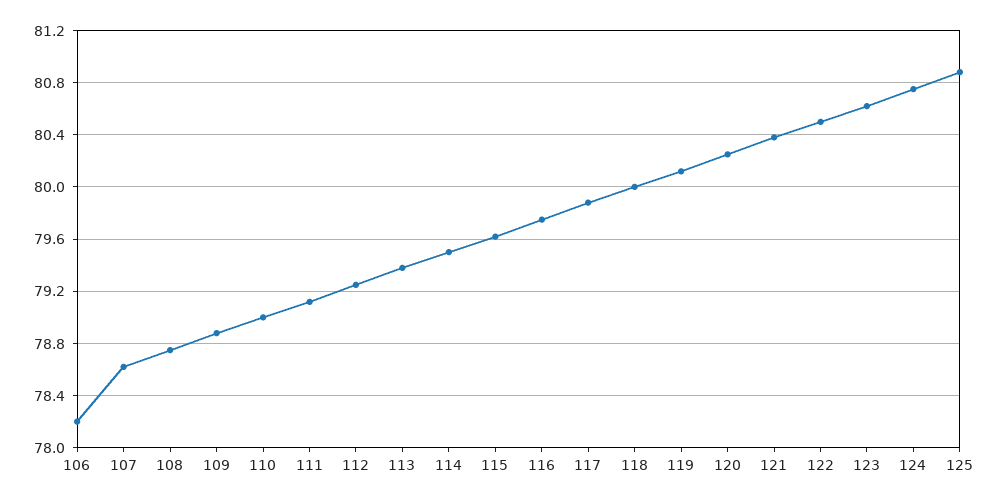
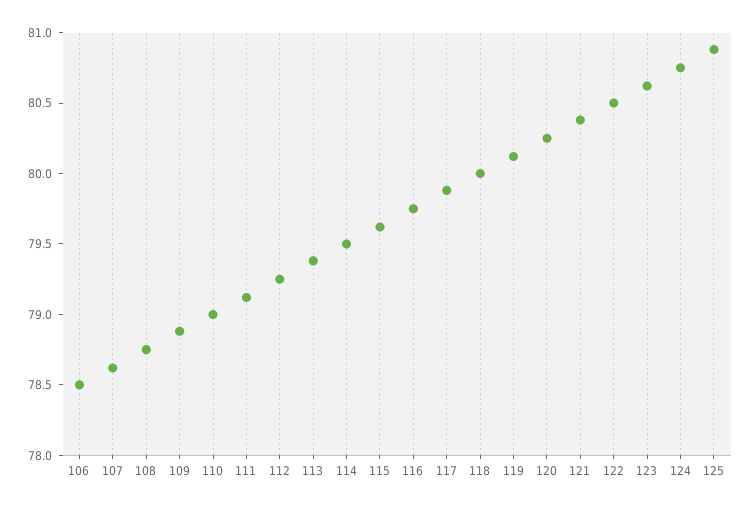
106: 78.2 -> 78.5

